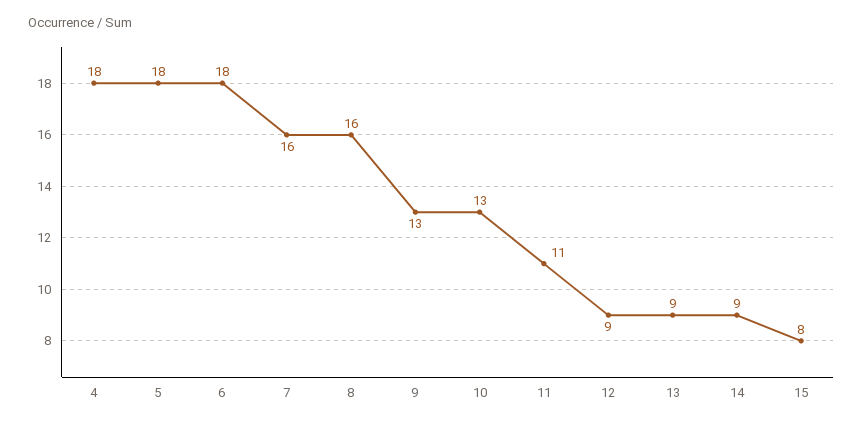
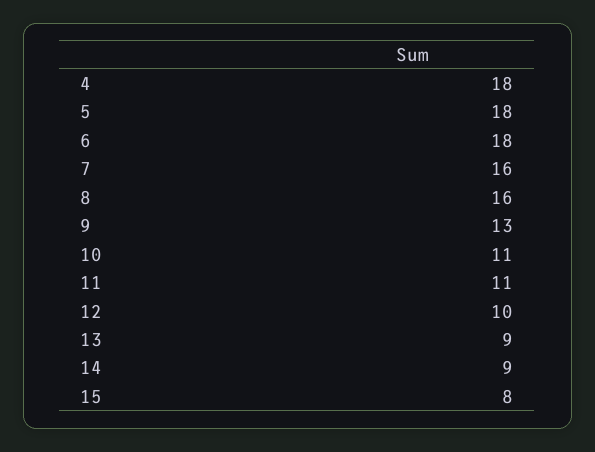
10: 13 -> 11
12: 9 -> 10

